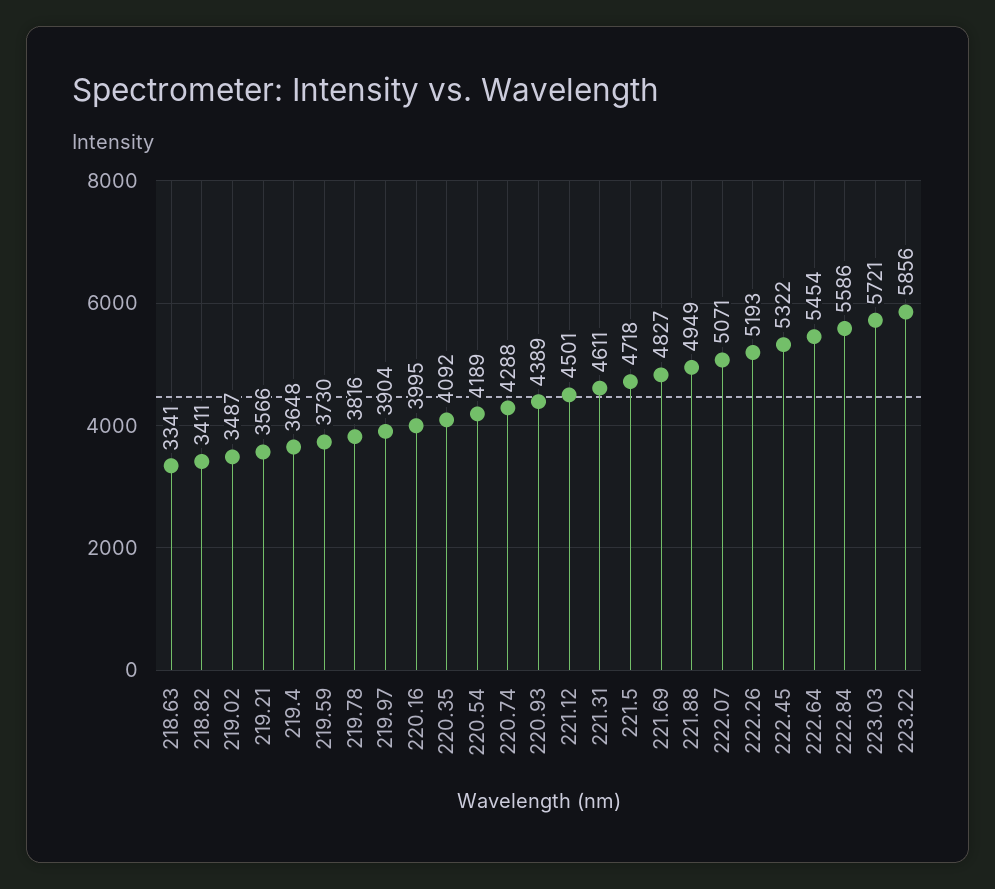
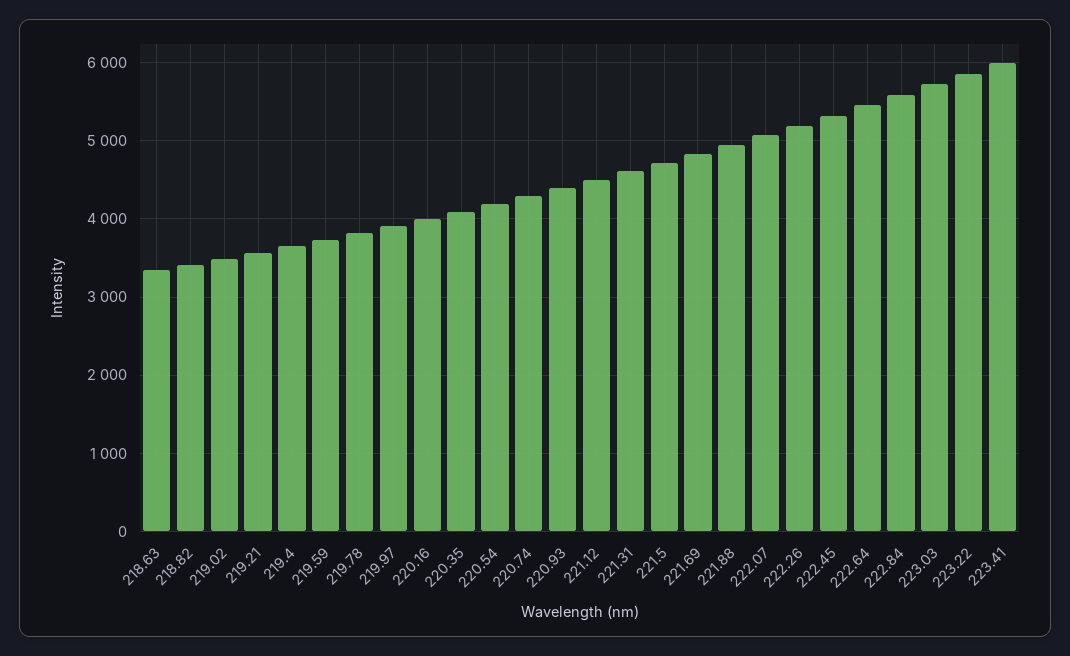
223.41: none -> 6000

